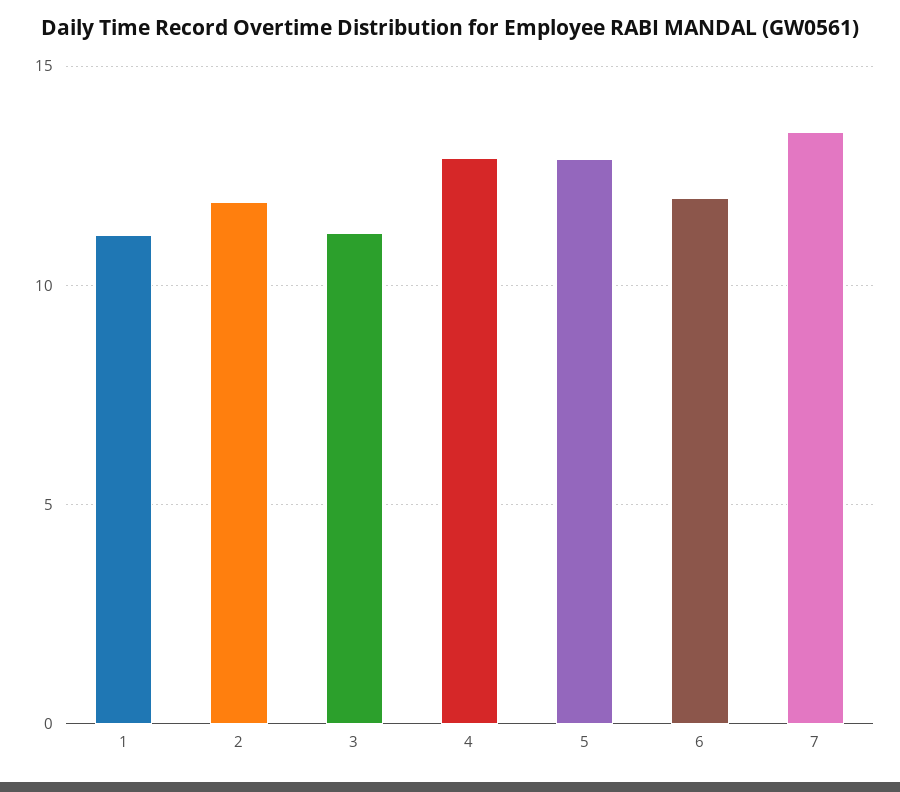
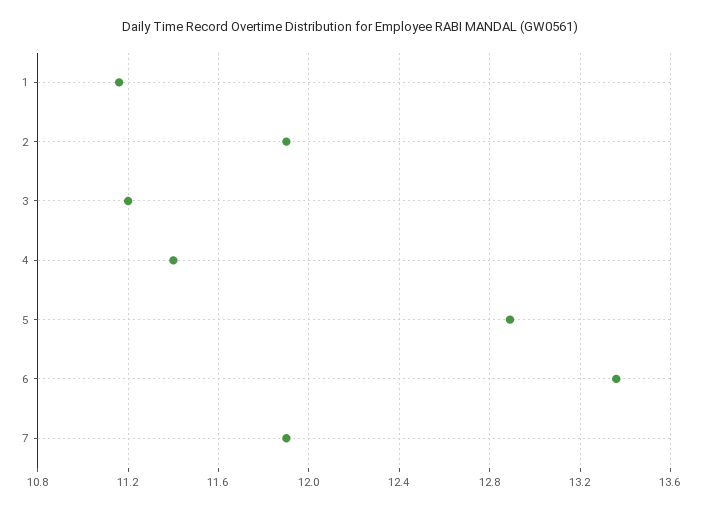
4: 13 -> 11.4
6: 12 -> 13.35
7: 13.5 -> 11.9

